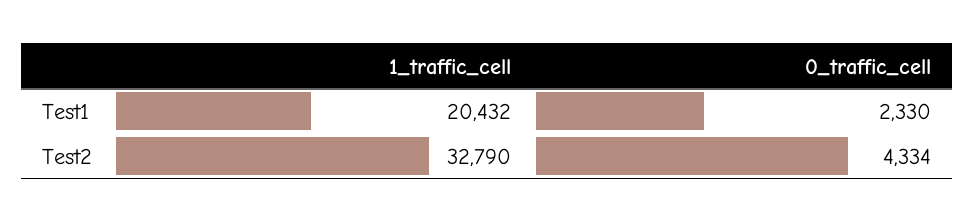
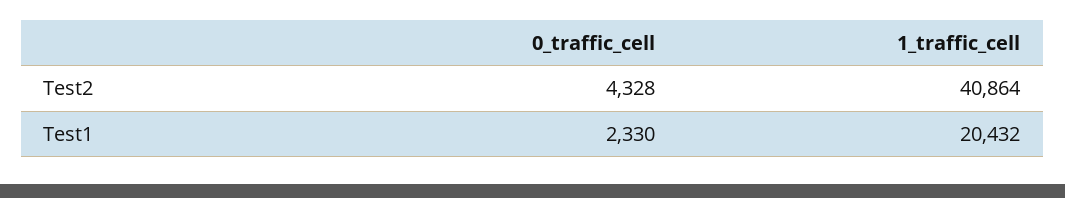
1_traffic_cell, Test2: 32790 -> 40864
0_traffic_cell, Test2: 4334 -> 4328

